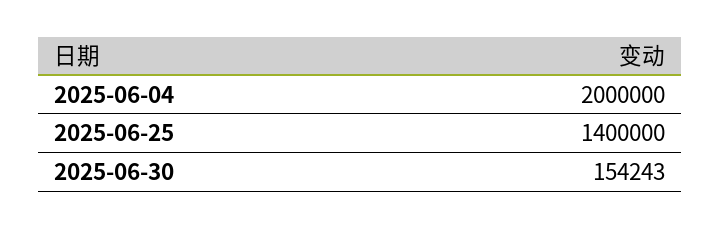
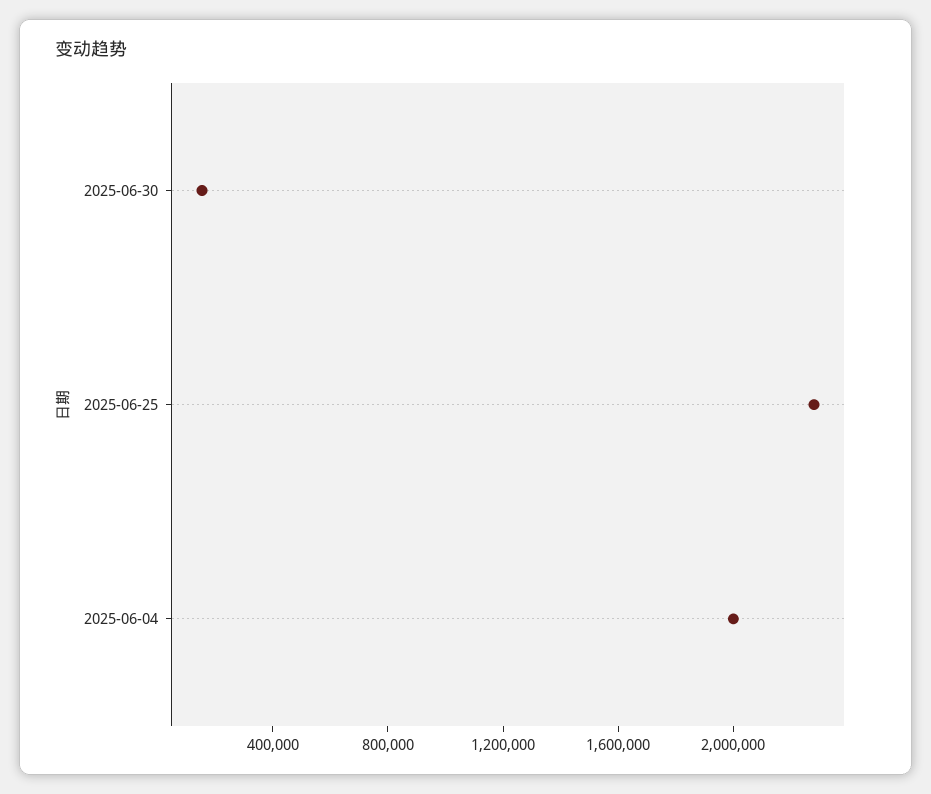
2025-06-25: 1400000 -> 2300000

